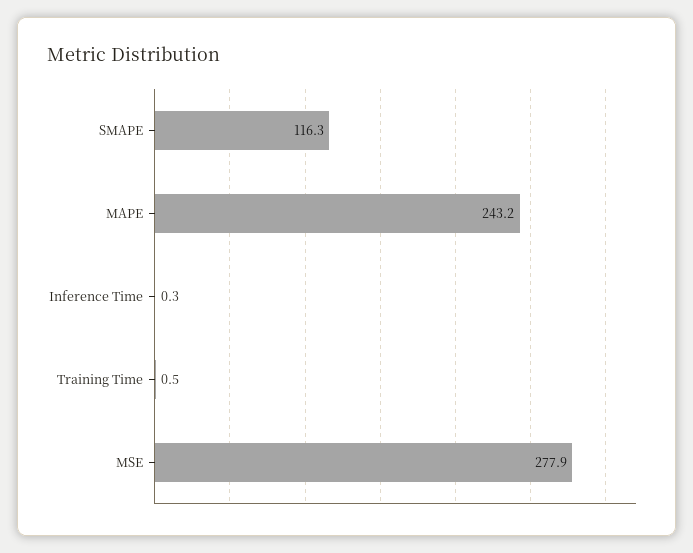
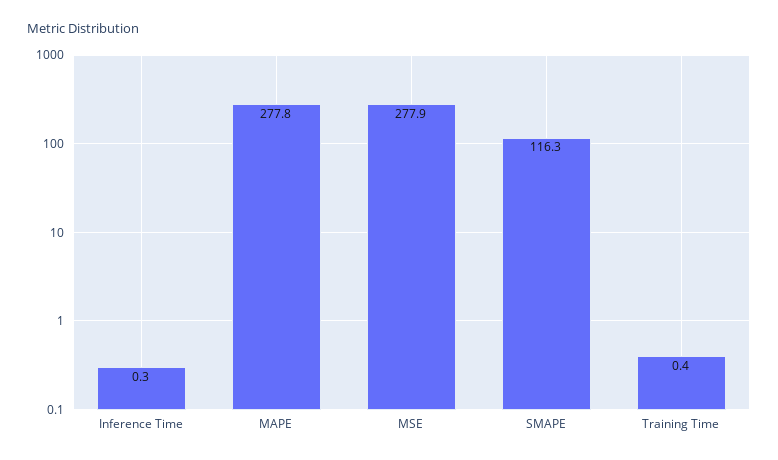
MAPE: 243.2 -> 277.8
Training Time: 0.5 -> 0.4

